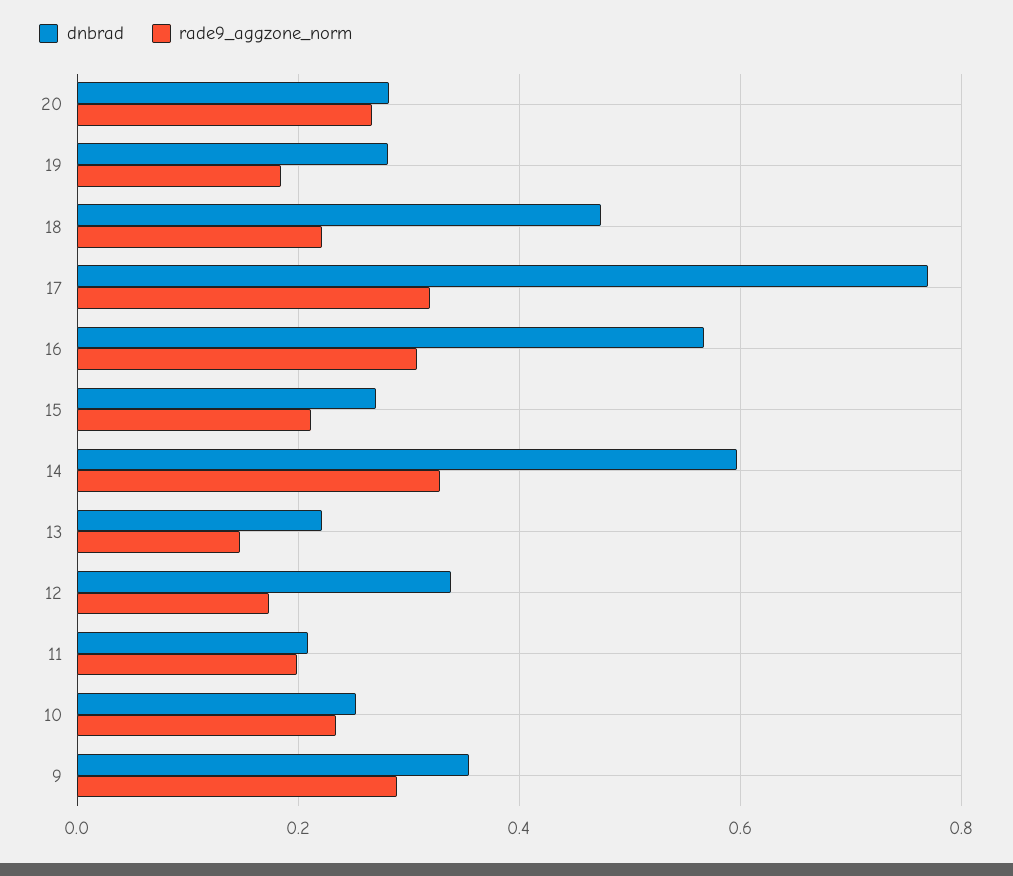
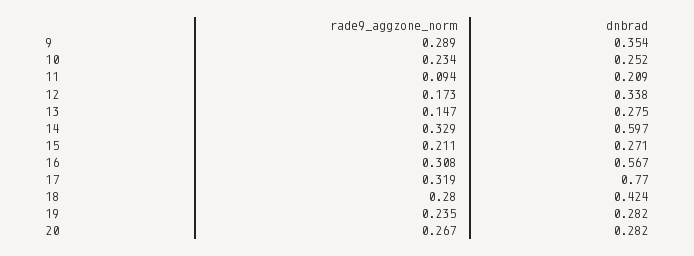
rade9_aggzone_norm, 19: 0.18 -> 0.235
dnbrad, 18: 0.48 -> 0.424
rade9_aggzone_norm, 18: 0.22 -> 0.28
dnbrad, 13: 0.22 -> 0.275
rade9_aggzone_norm, 11: 0.2 -> 0.094

